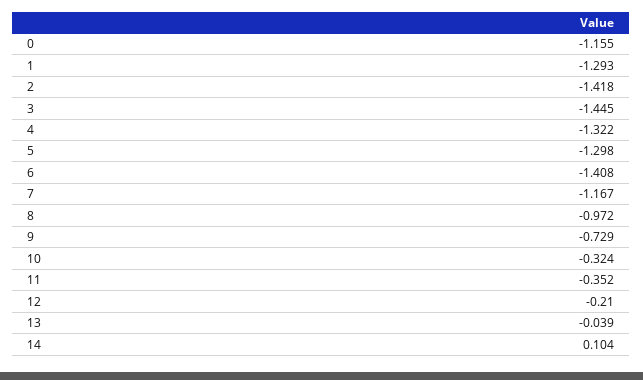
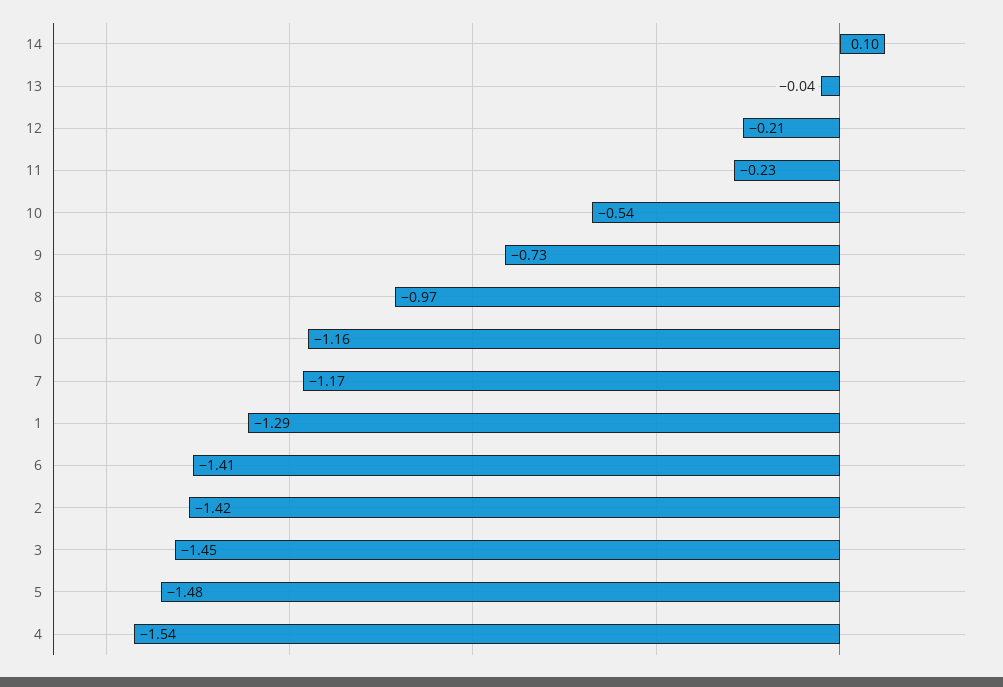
4: -1.322 -> -1.54
5: -1.298 -> -1.48
10: -0.324 -> -0.54
11: -0.352 -> -0.23

